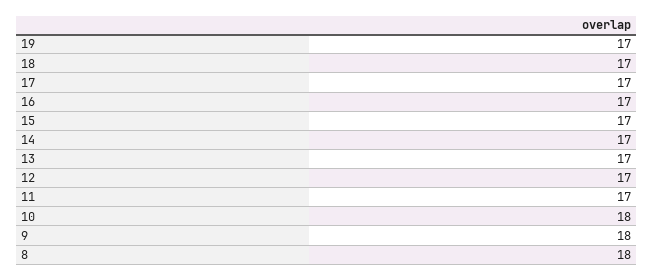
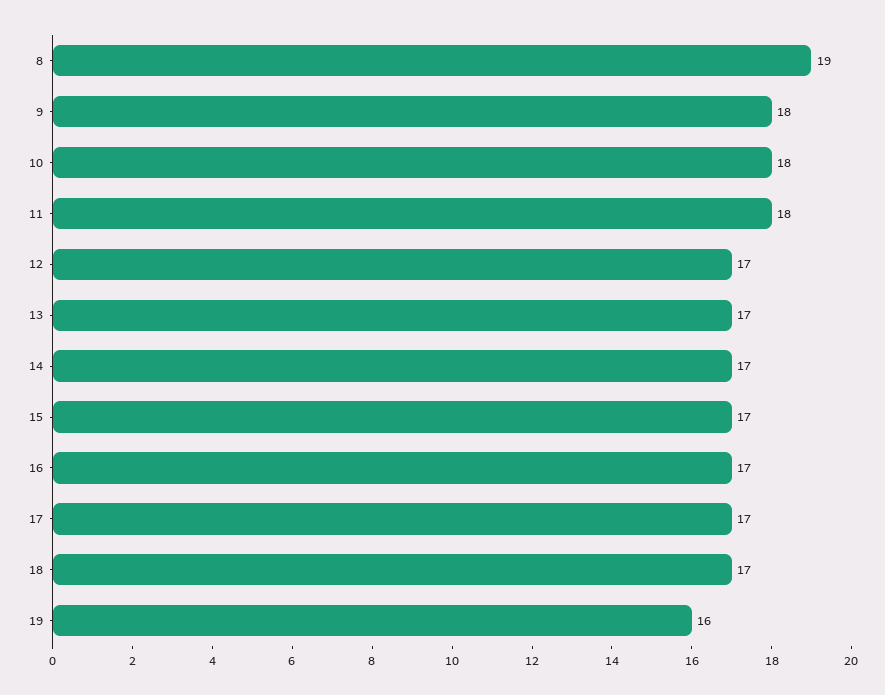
19: 17 -> 16
11: 17 -> 18
8: 18 -> 19

